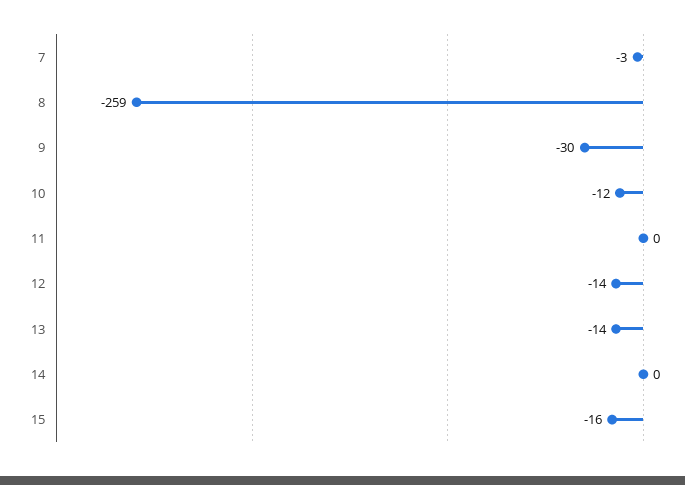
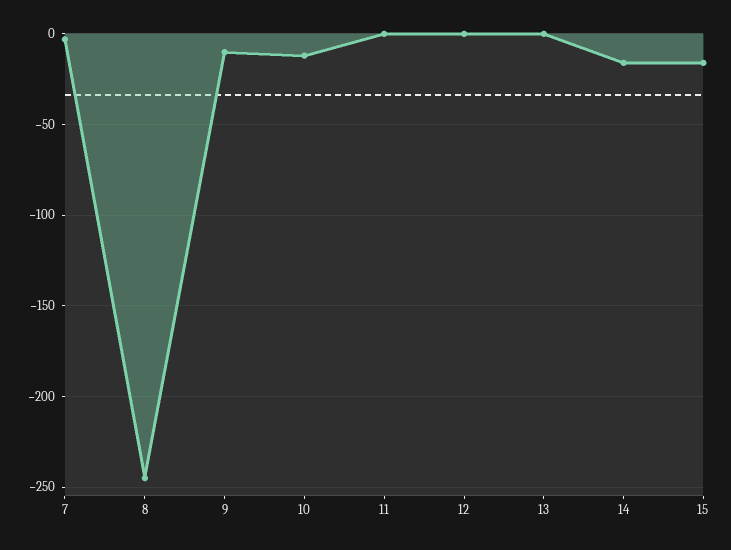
8: -259 -> -245
9: -30 -> -10
12: -14 -> 0
13: -14 -> 0
14: 0 -> -15

